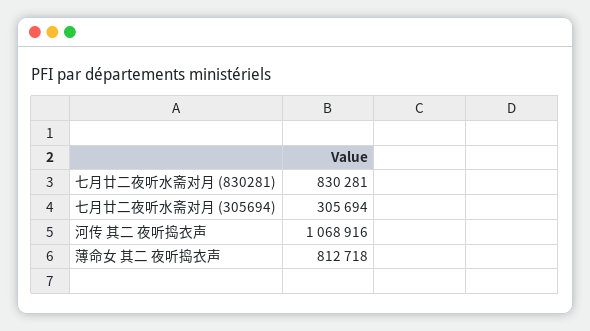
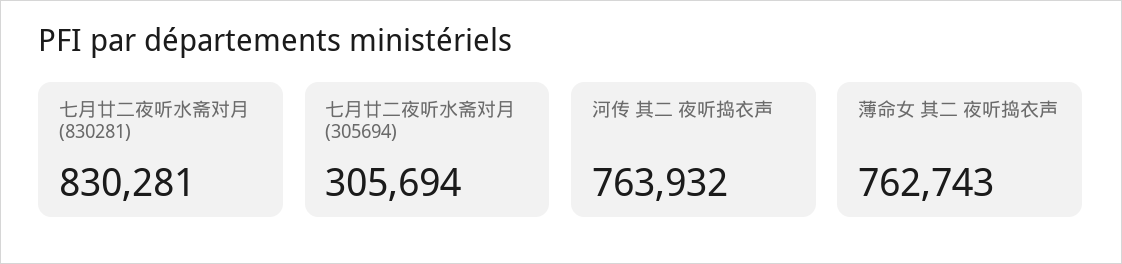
河传 其二 夜听捣衣声: 1068916 -> 763932
薄命女 其二 夜听捣衣声: 812718 -> 762743

